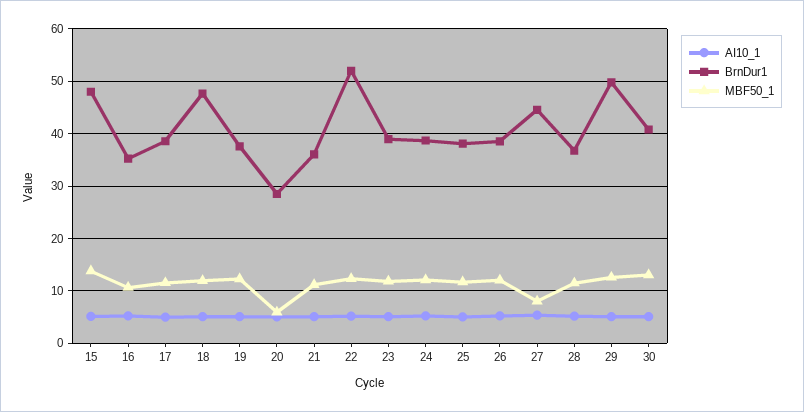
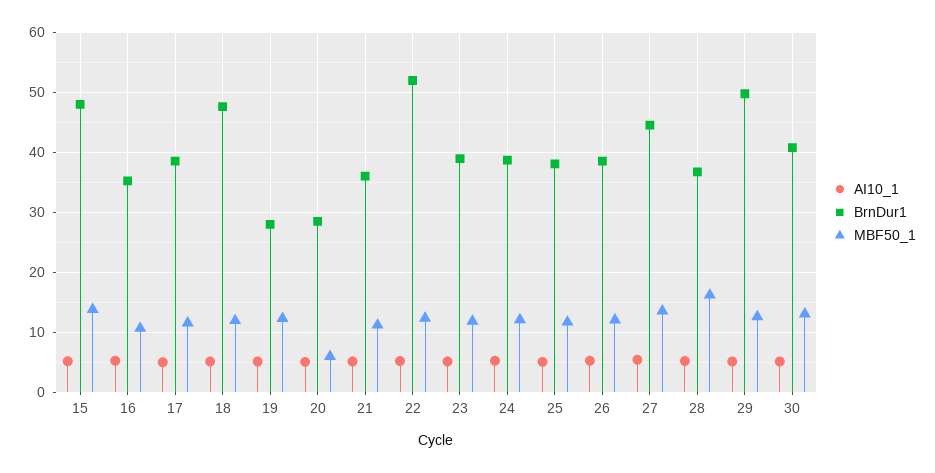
BrnDur1, 19: 38 -> 28
MBF50_1, 27: 8 -> 14
MBF50_1, 28: 12 -> 16

